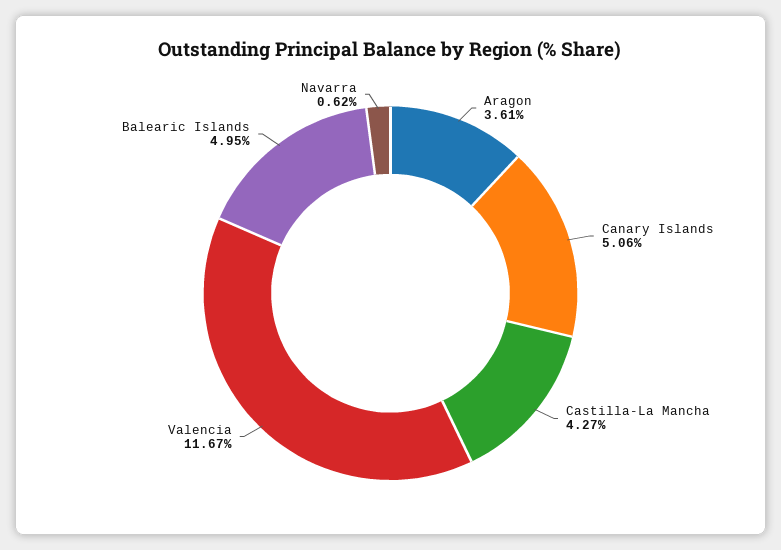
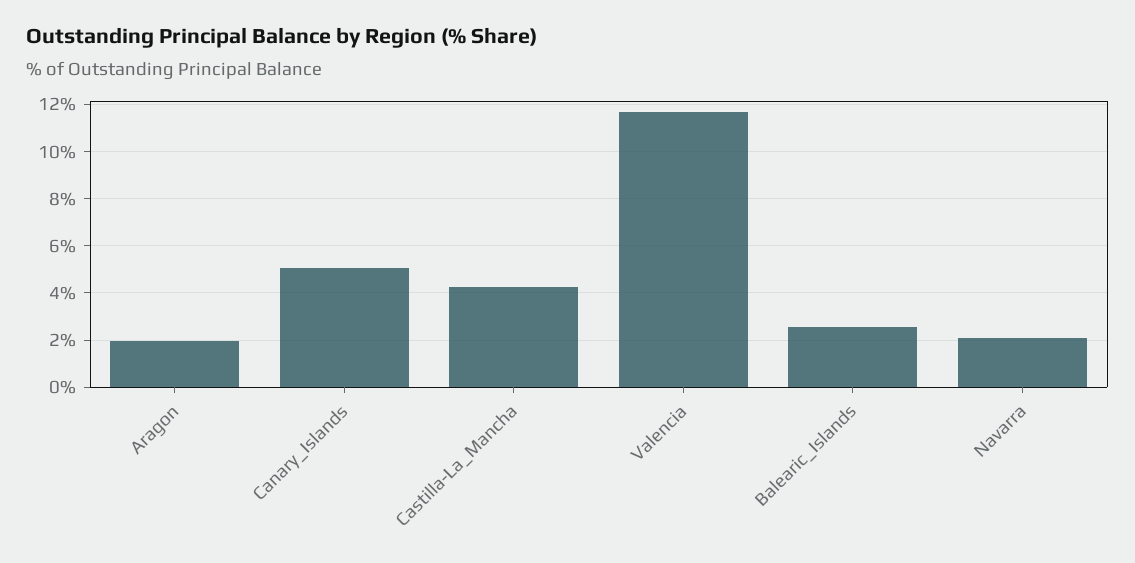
Aragon: 3.61 -> 2
Balearic Islands: 4.95 -> 2.5
Navarra: 0.62 -> 2

